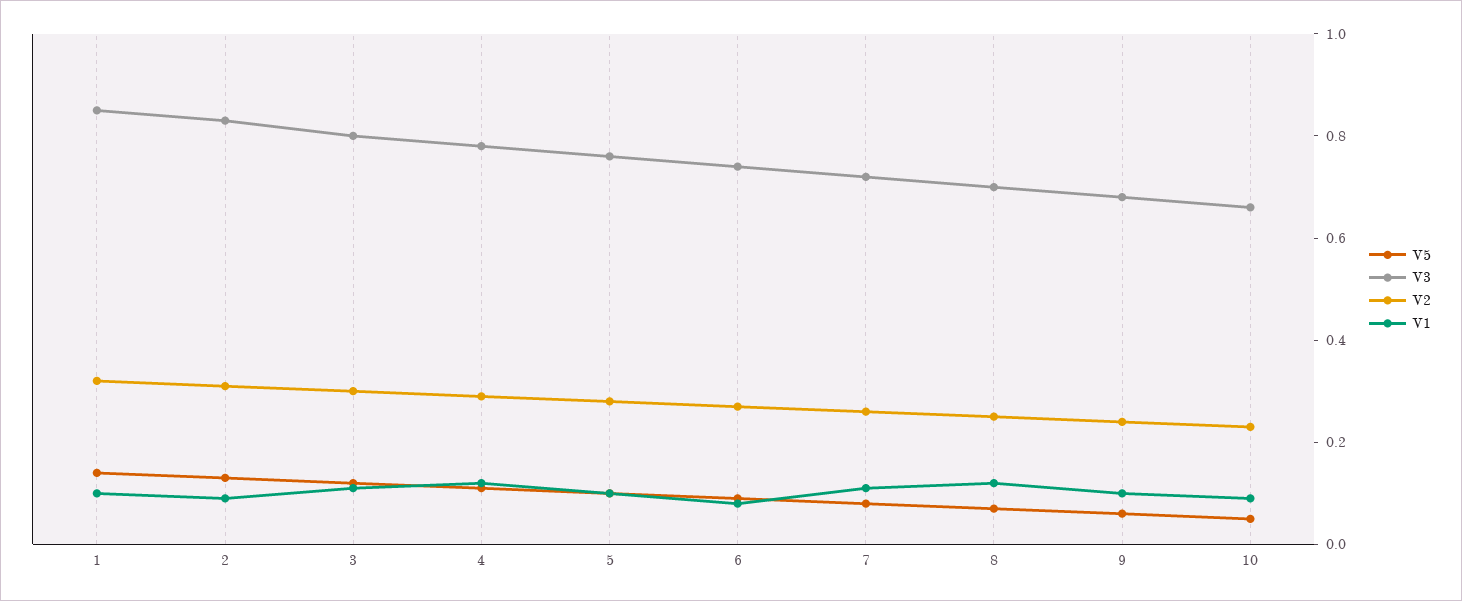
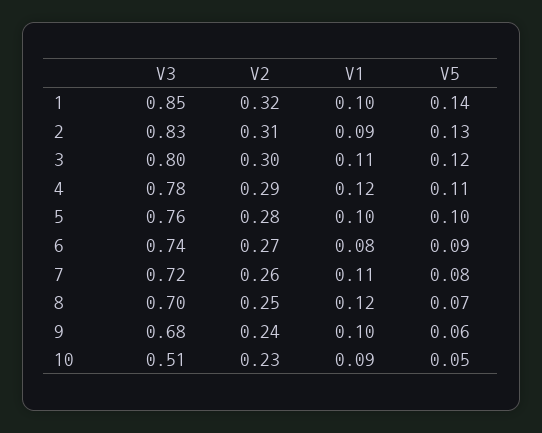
V3, 10: 0.65 -> 0.51

